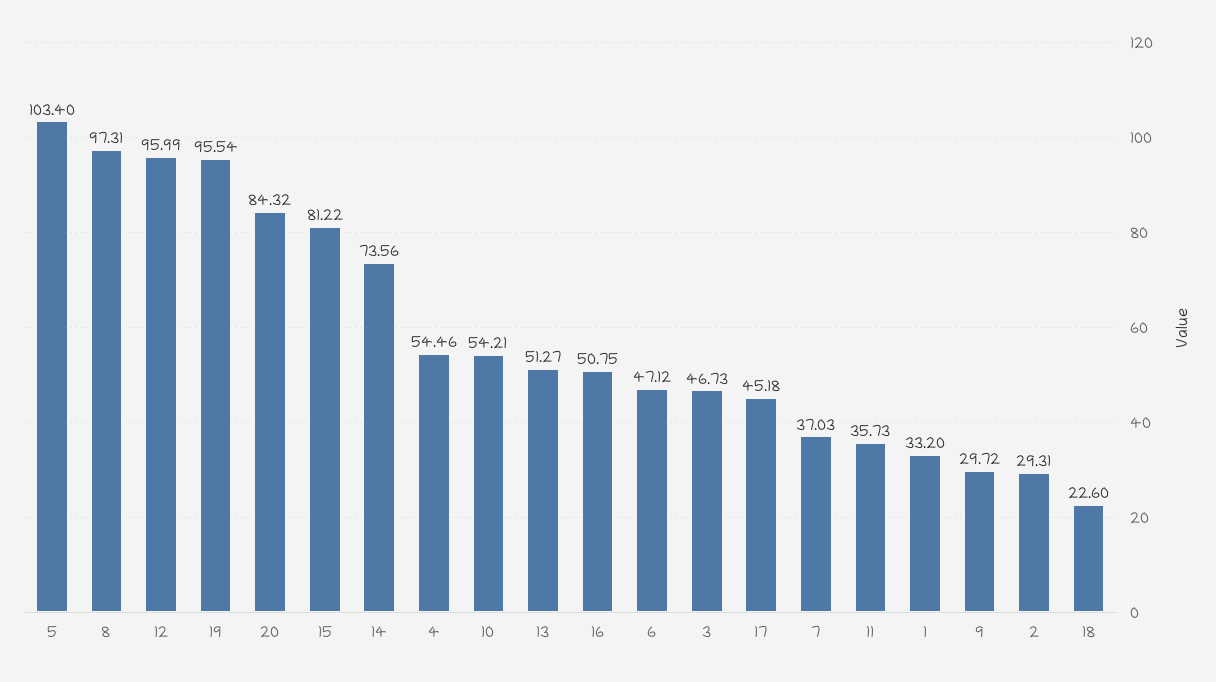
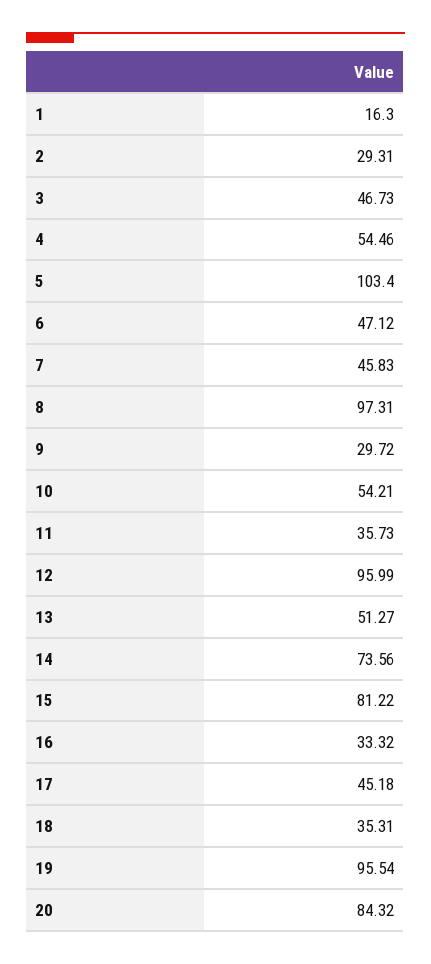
16: 50.75 -> 33.32
7: 37.03 -> 45.83
1: 33.2 -> 16.3
18: 22.6 -> 35.31

